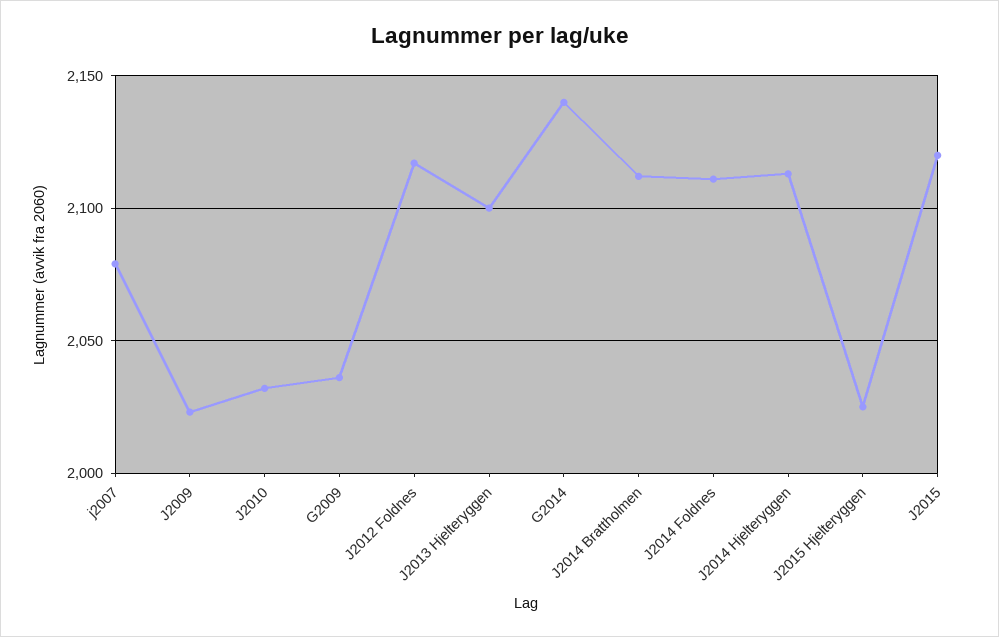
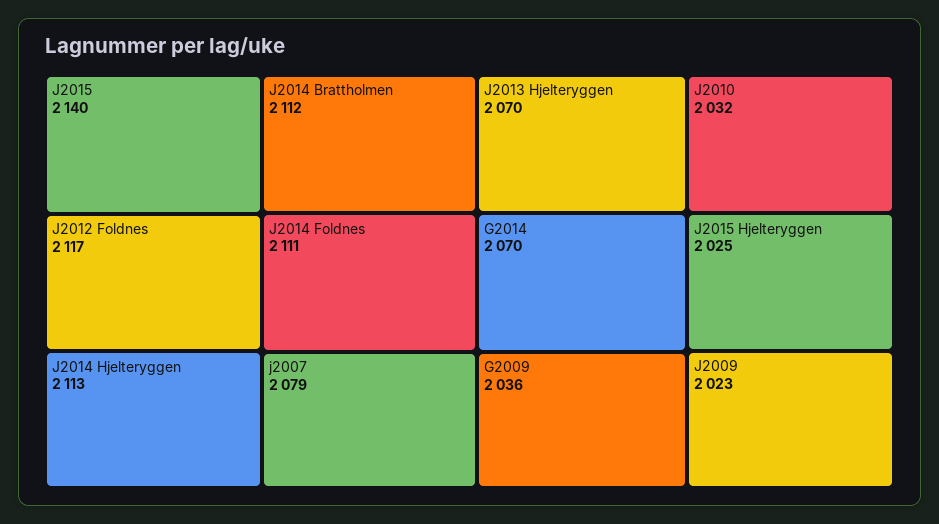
J2013 Hjelteryggen: 2100 -> 2070
G2014: 2140 -> 2070
J2015: 2120 -> 2140

